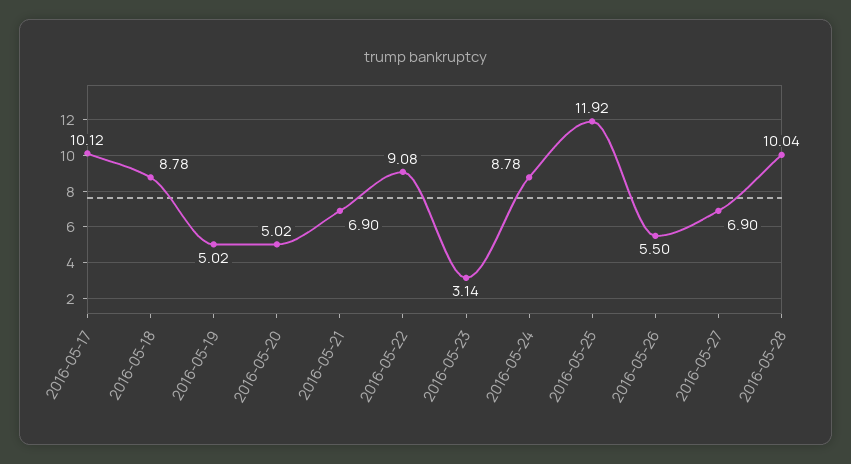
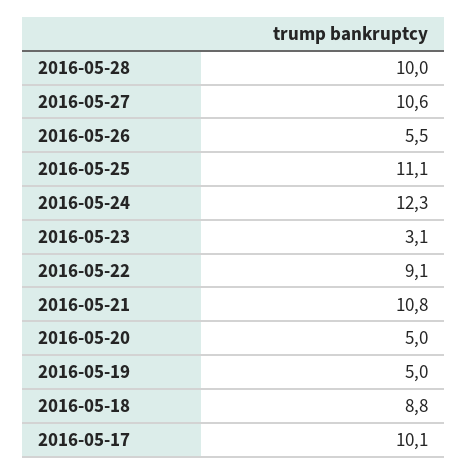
2016-05-21: 6.9 -> 10.8
2016-05-24: 8.78 -> 12.3
2016-05-25: 11.92 -> 11.1
2016-05-27: 6.9 -> 10.6

